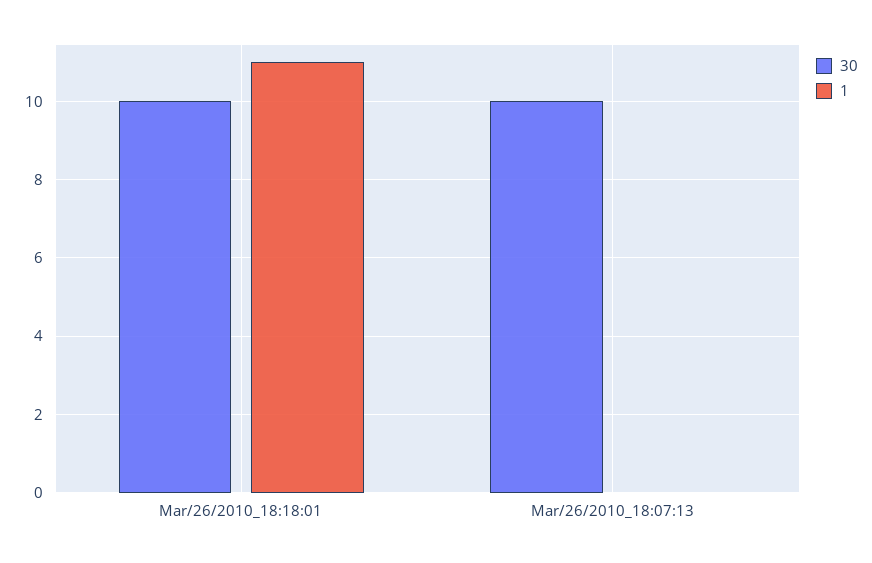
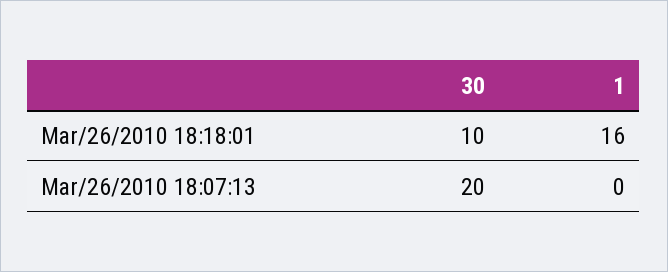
1, Mar/26/2010_18:18:01: 11 -> 16
30, Mar/26/2010_18:07:13: 10 -> 20

